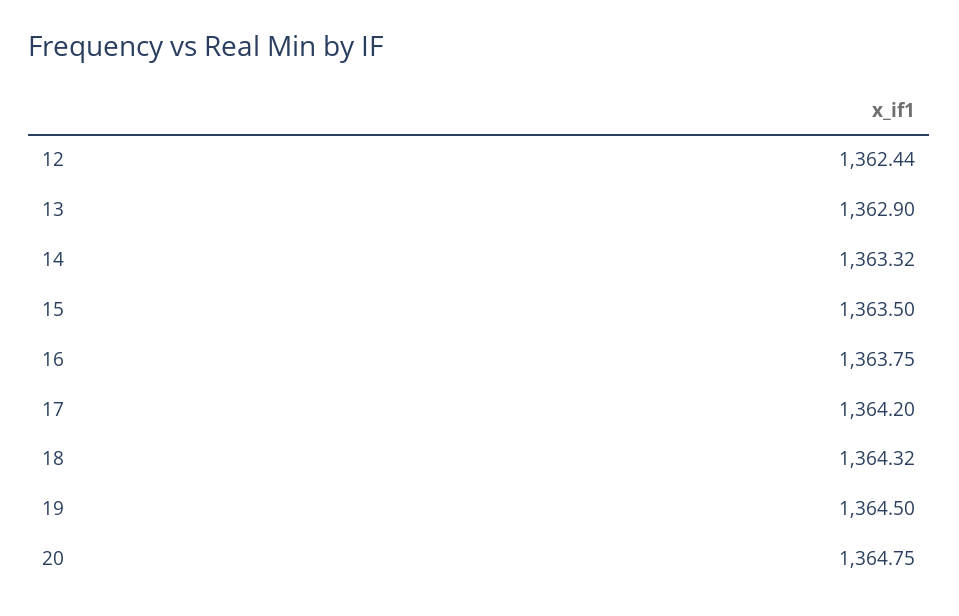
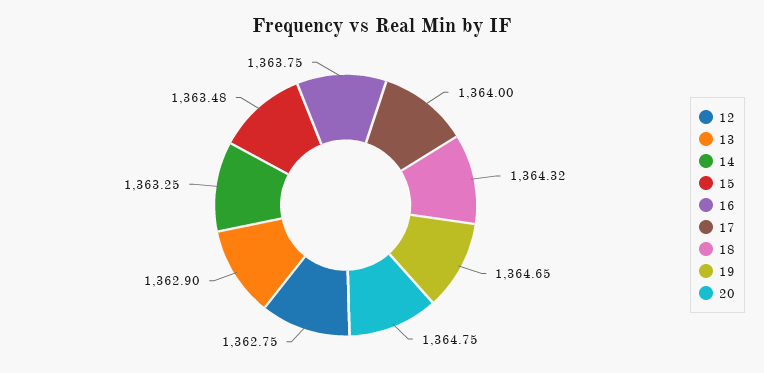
12: 1362.44 -> 1362.75
14: 1363.32 -> 1363.25
15: 1363.5 -> 1363.48
17: 1364.2 -> 1364
19: 1364.5 -> 1364.65

